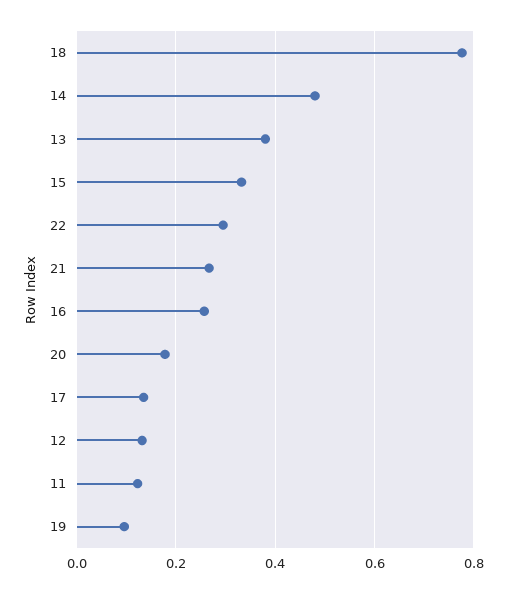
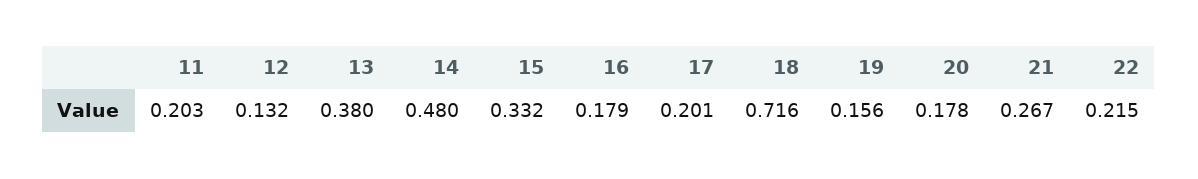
18: 0.78 -> 0.716
22: 0.3 -> 0.215
16: 0.26 -> 0.179
17: 0.14 -> 0.201
11: 0.12 -> 0.203
19: 0.1 -> 0.156

